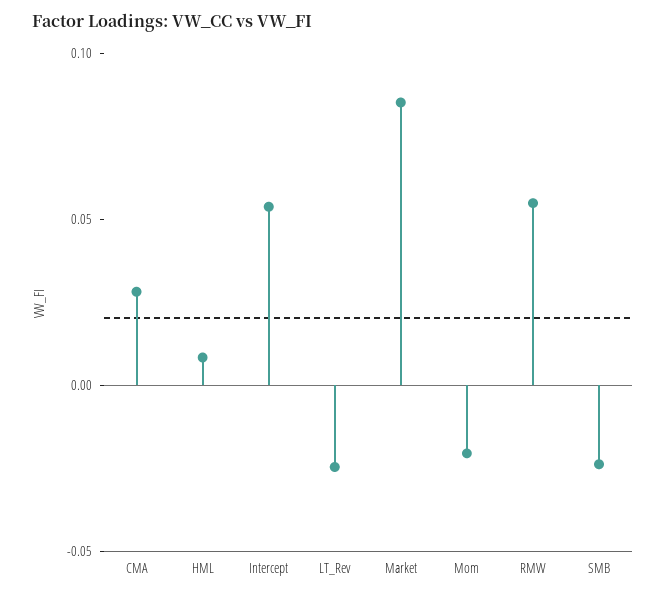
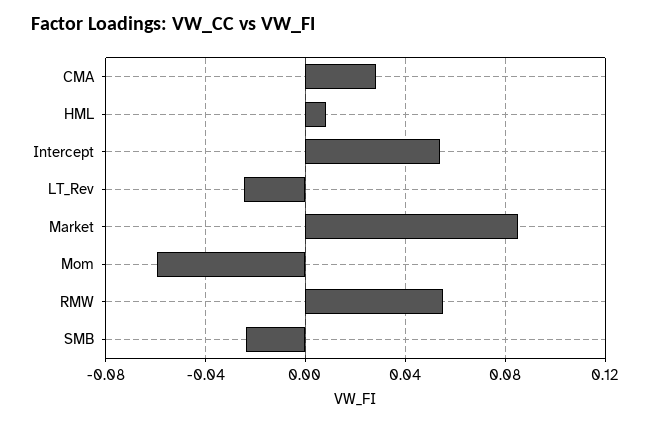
Mom: -0.02 -> -0.06

